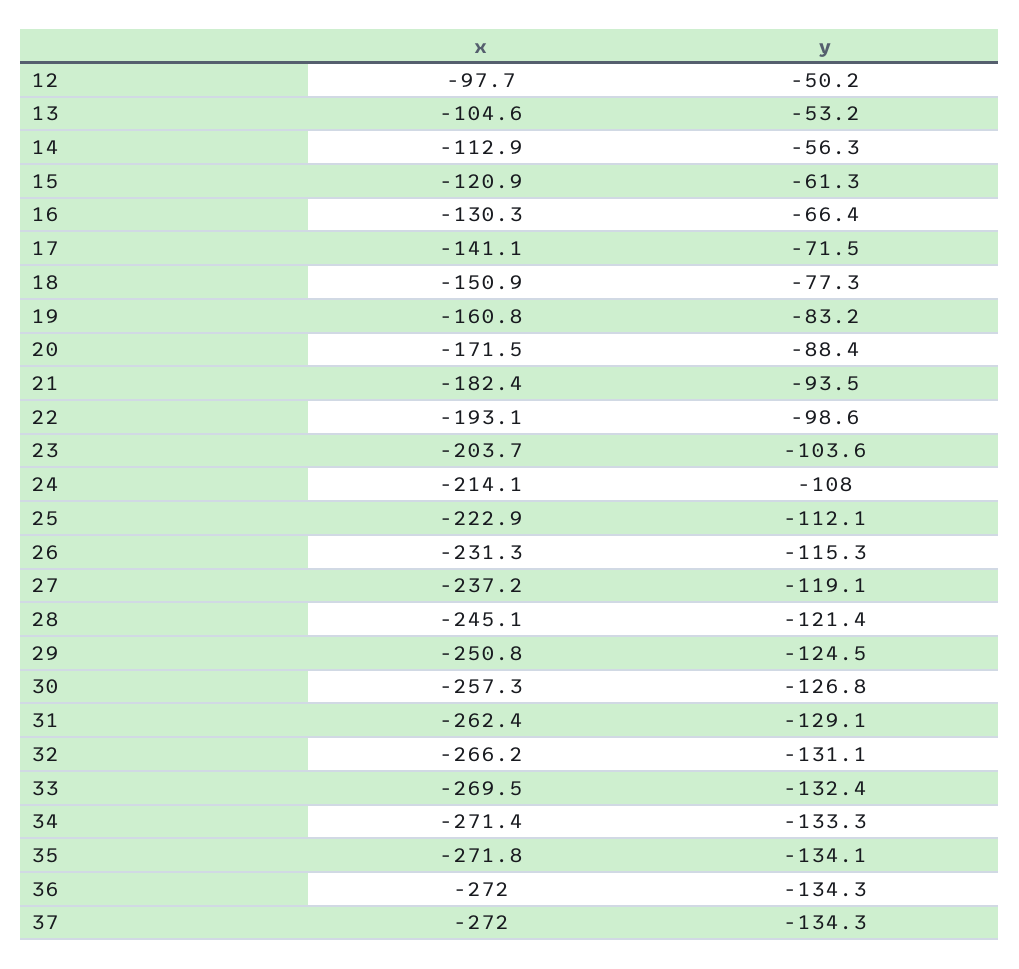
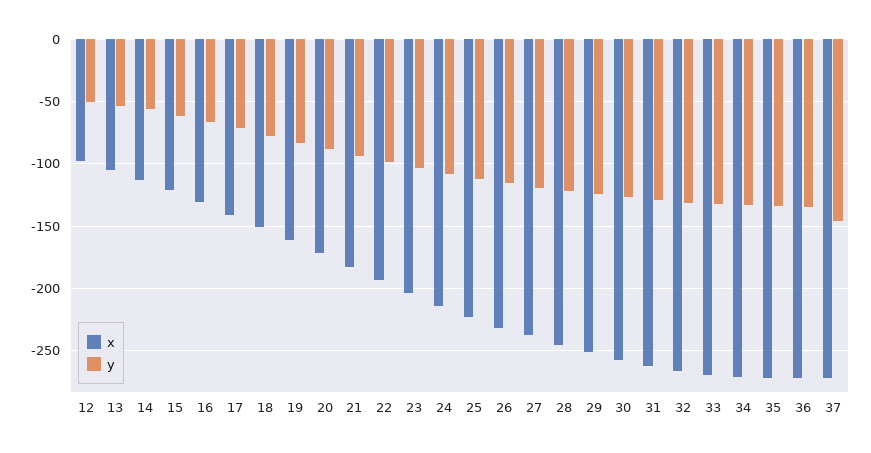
y, 37: -134.3 -> -145

